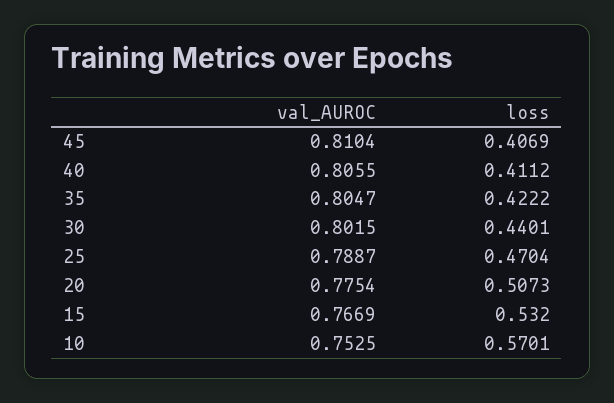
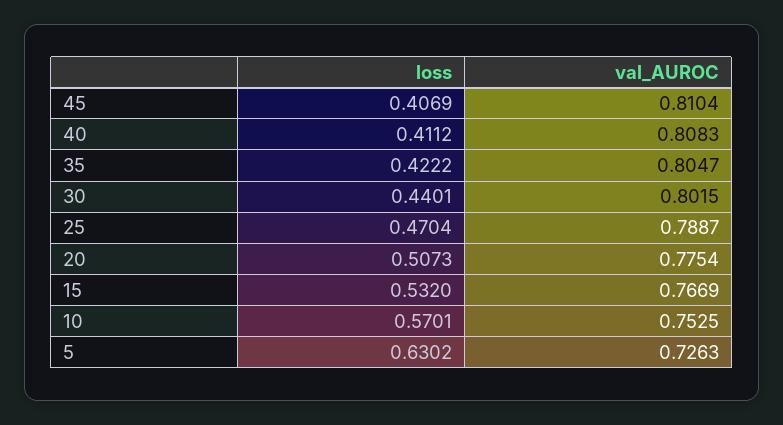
val_AUROC, 40: 0.8055 -> 0.8083
loss, 5: none -> 0.6302
val_AUROC, 5: none -> 0.7263

